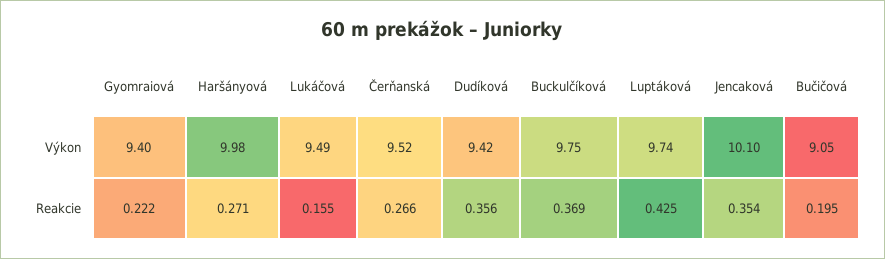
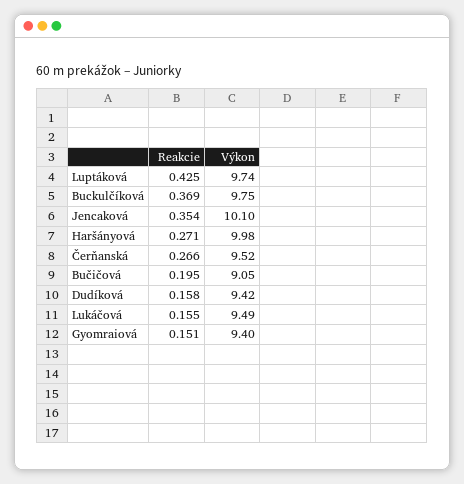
Gyomraiová, Reakcie: 0.222 -> 0.151
Dudíková, Reakcie: 0.356 -> 0.158

